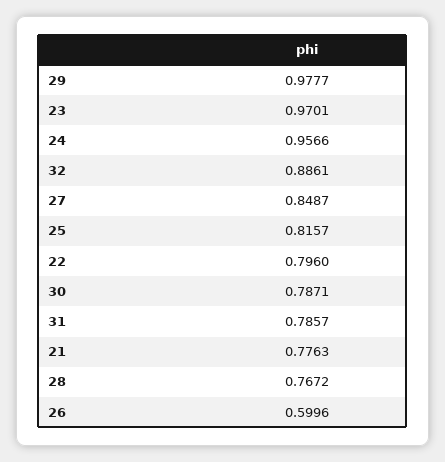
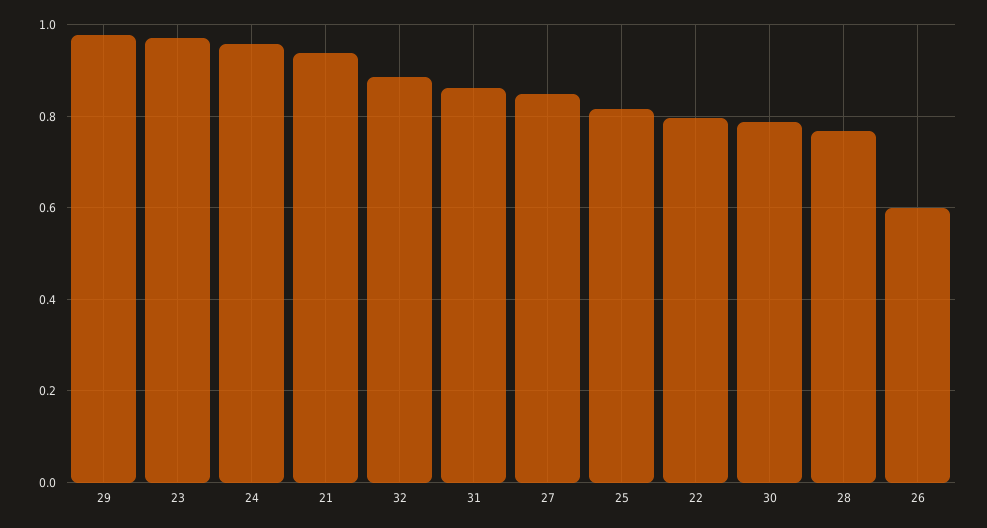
31: 0.7857 -> 0.86
21: 0.7763 -> 0.94

